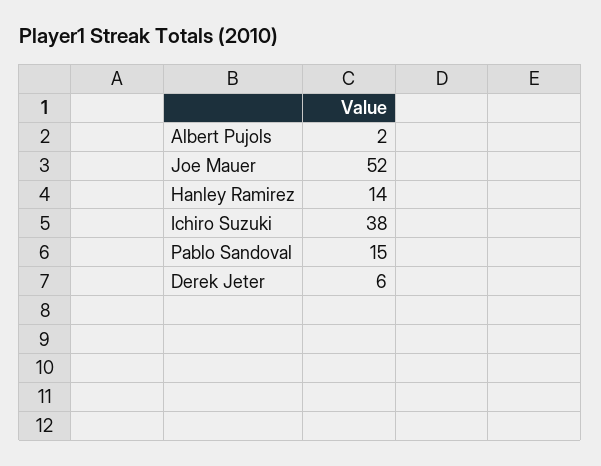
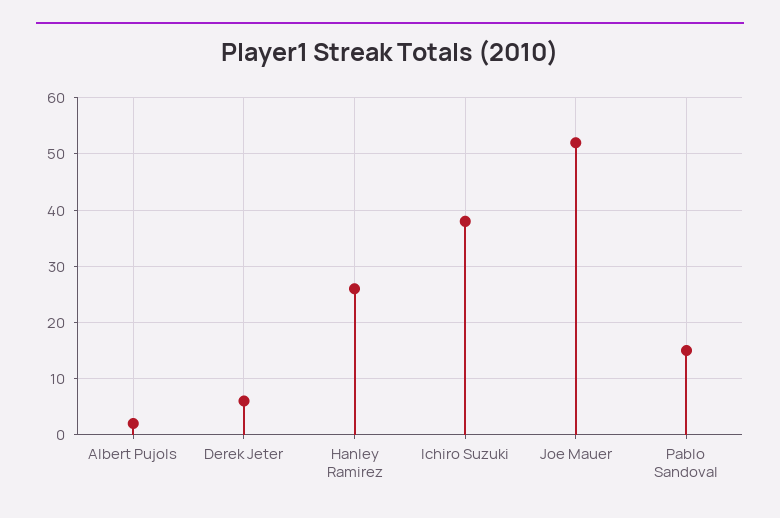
Hanley Ramirez: 14 -> 25

